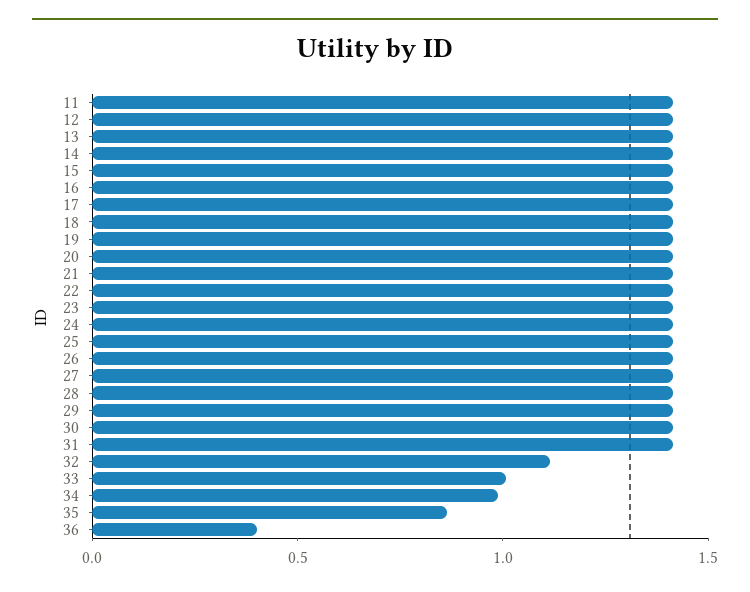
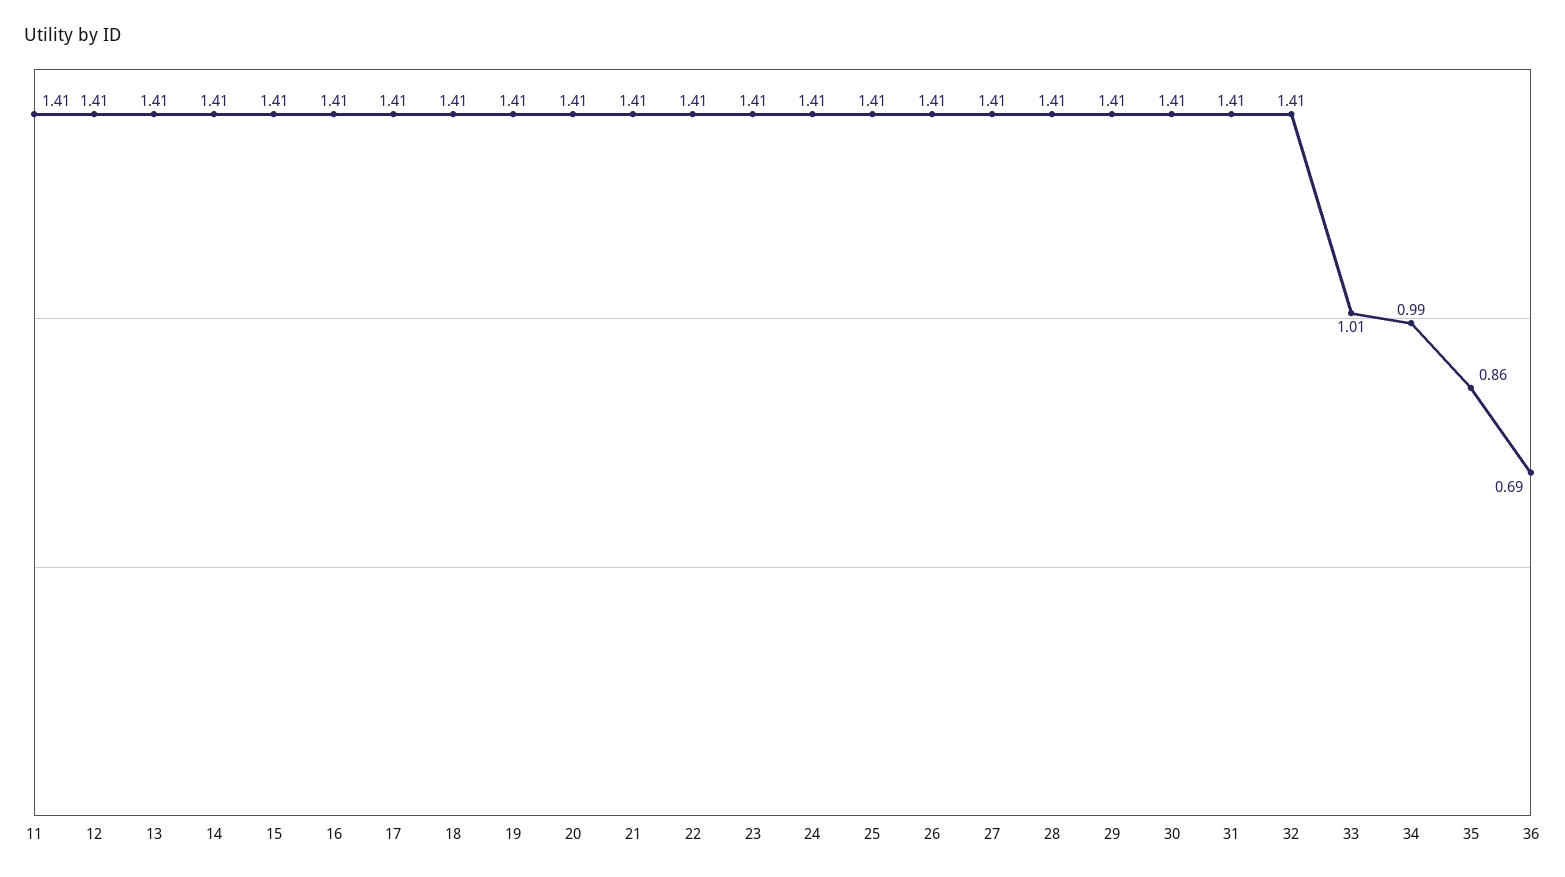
32: 1.1 -> 1.41
36: 0.4 -> 0.69

